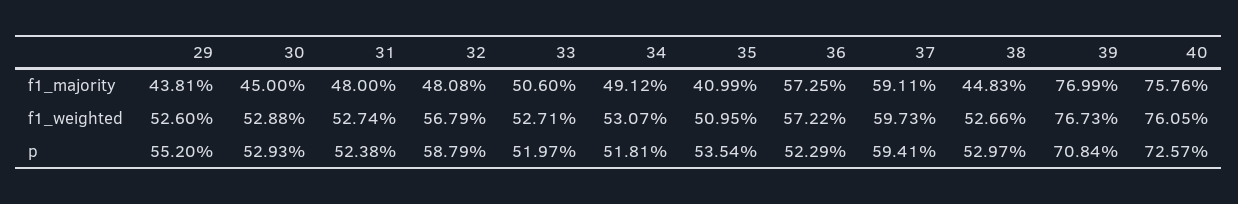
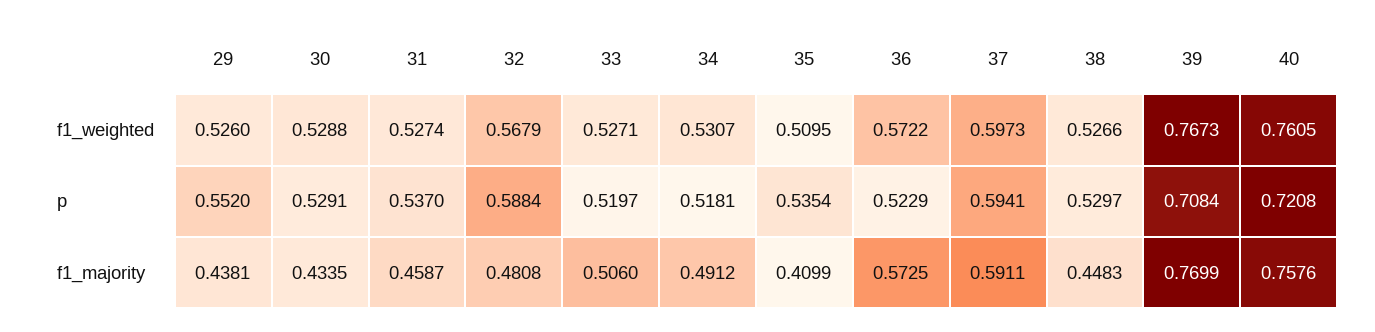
30, f1_majority: 0.45 -> 0.4335
31, f1_majority: 0.48 -> 0.4587
30, p: 0.5293 -> 0.5291
31, p: 0.5238 -> 0.537
32, p: 0.5879 -> 0.5884
40, p: 0.7257 -> 0.7208

